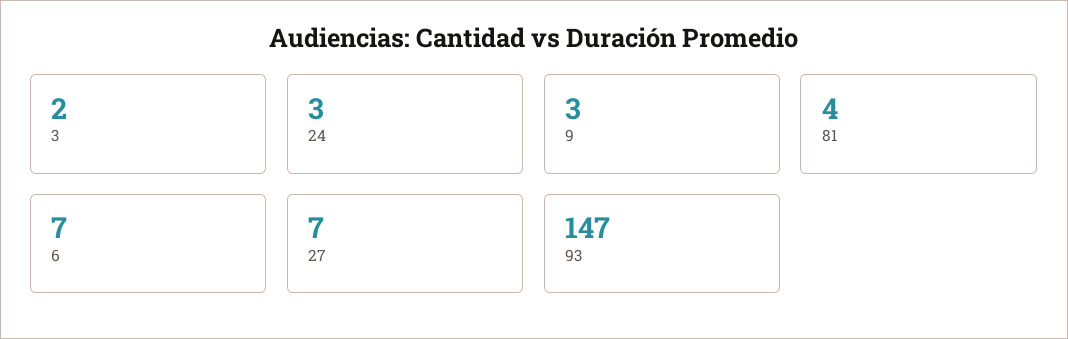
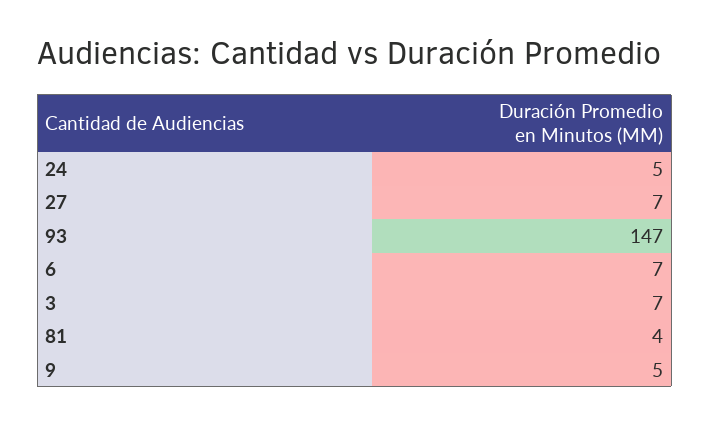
3: 2 -> 7
24: 3 -> 5
9: 3 -> 5

